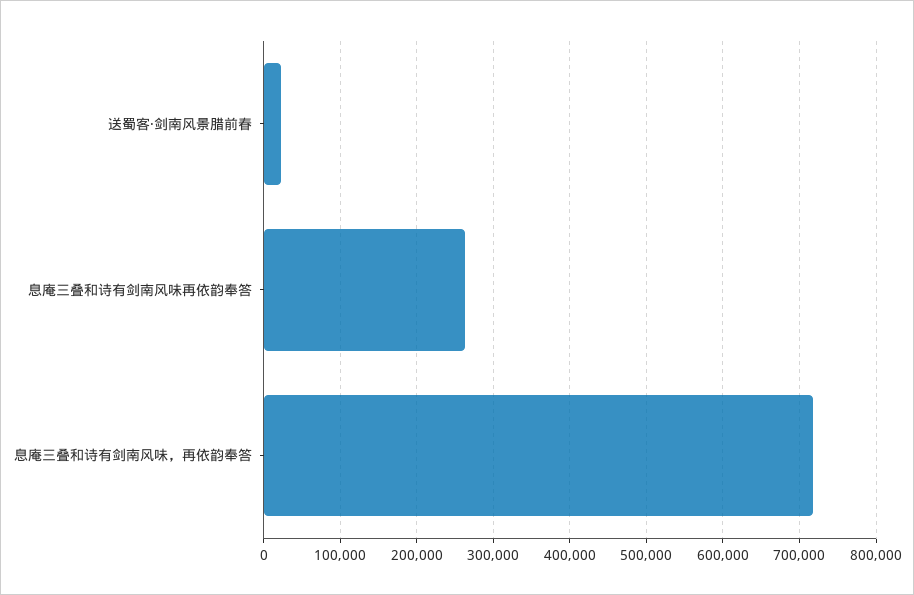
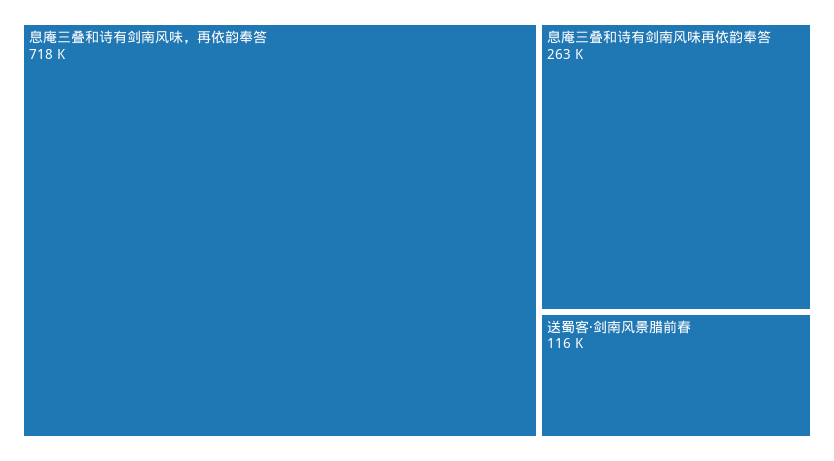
送蜀客·剑南风景腊前春: 20000 -> 116000

